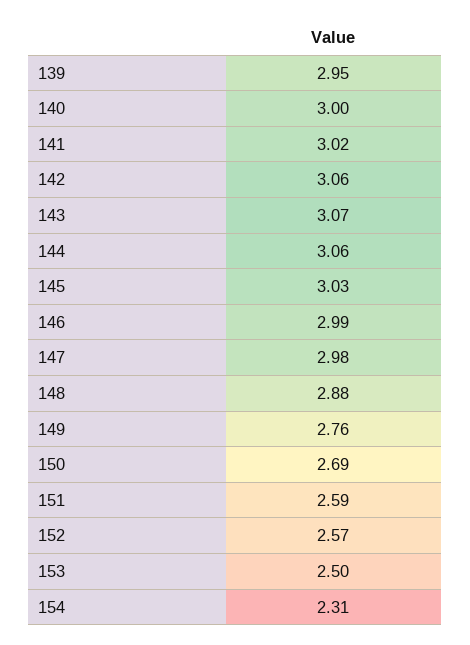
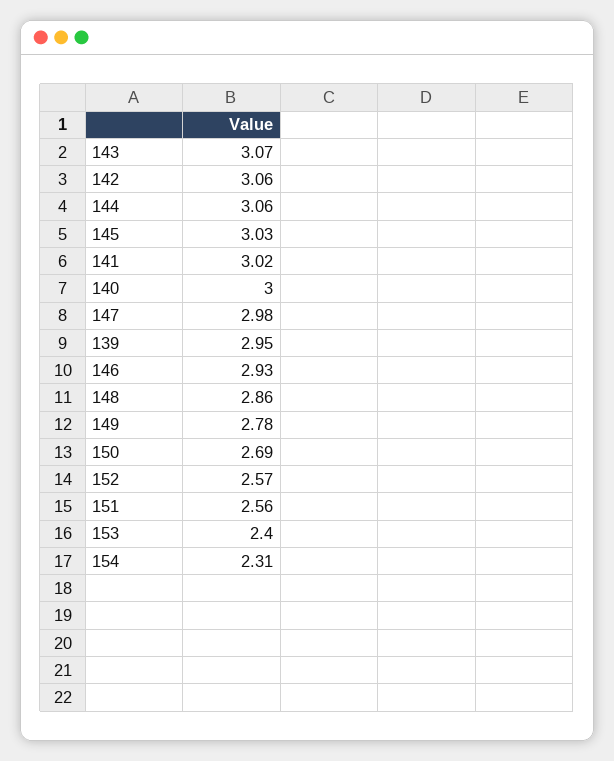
146: 2.99 -> 2.93
148: 2.88 -> 2.86
149: 2.76 -> 2.78
151: 2.59 -> 2.56
153: 2.5 -> 2.4

